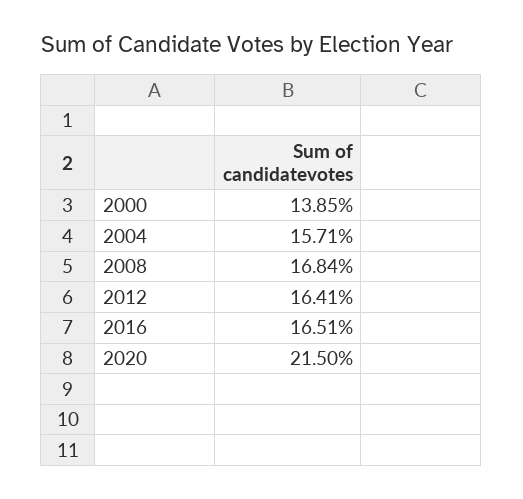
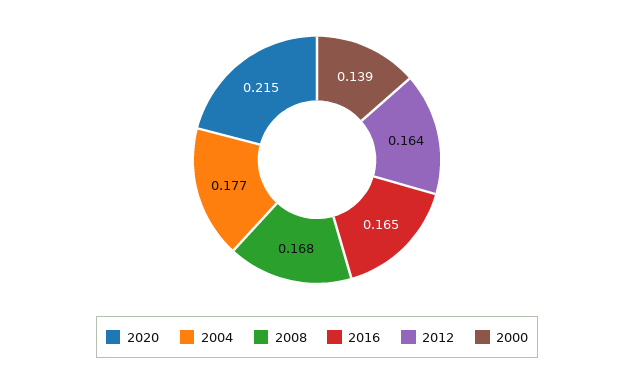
2004: 0.1571 -> 0.177

